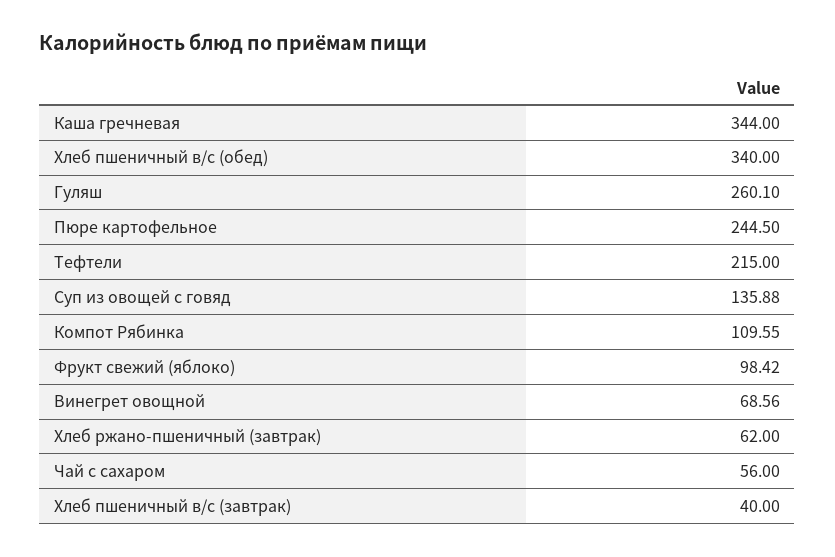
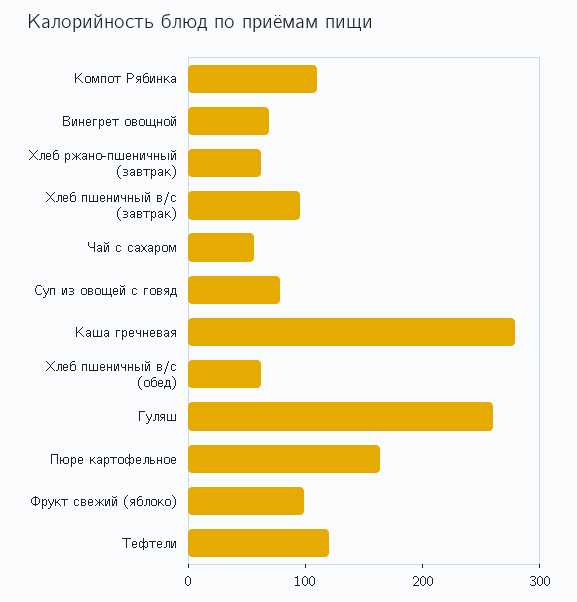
Каша гречневая: 344 -> 280
Хлеб пшеничный в/с (обед): 340 -> 60
Пюре картофельное: 244.5 -> 160
Тефтели: 215 -> 120
Суп из овощей с говяд: 135.88 -> 80
Хлеб пшеничный в/с (завтрак): 40 -> 100

